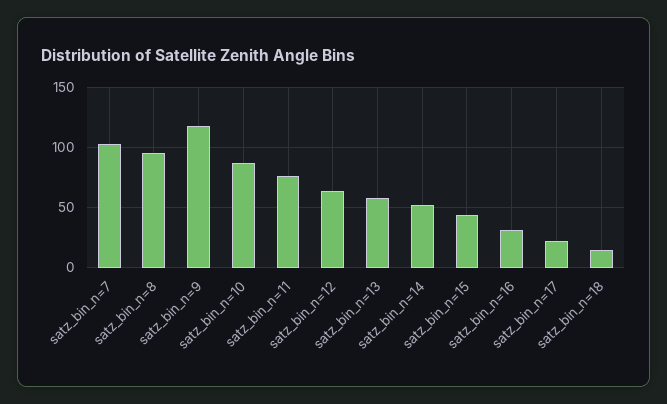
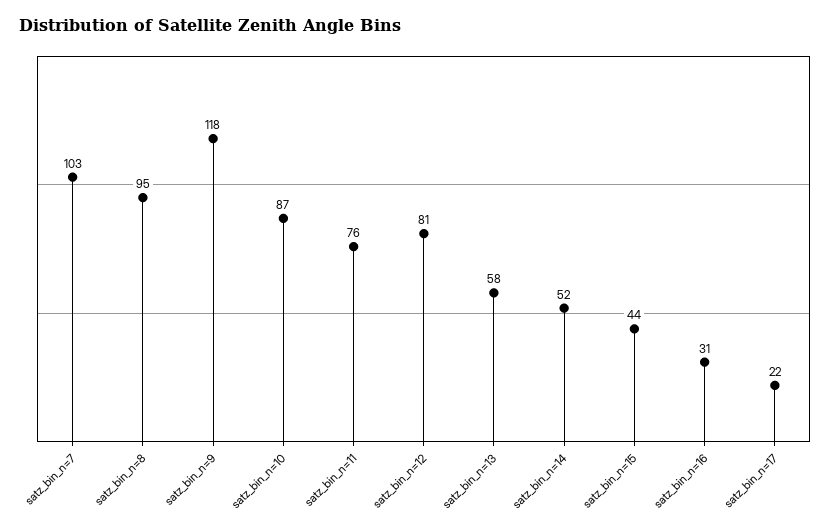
satz_bin_n=12: 65 -> 81
satz_bin_n=18: 15 -> none

